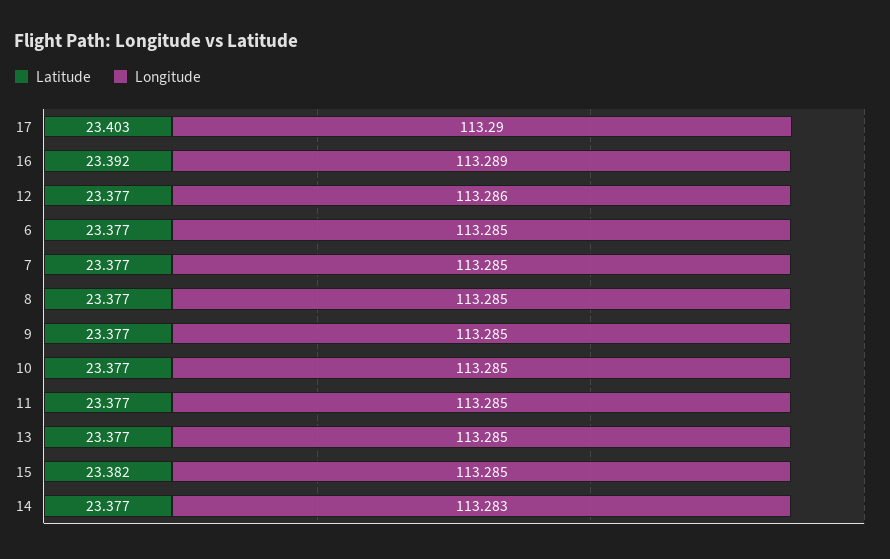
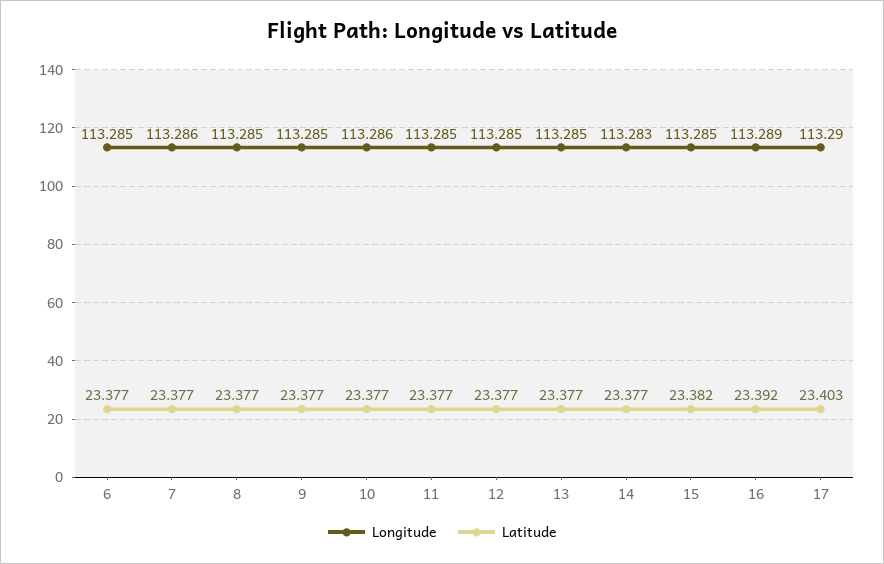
Longitude, 12: 113.286 -> 113.285
Longitude, 7: 113.285 -> 113.286
Longitude, 10: 113.285 -> 113.286

